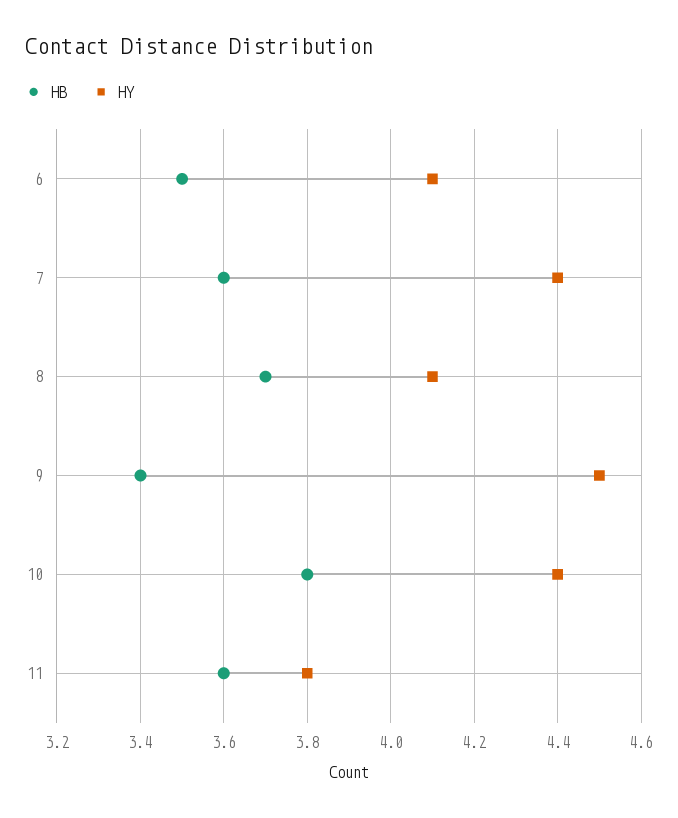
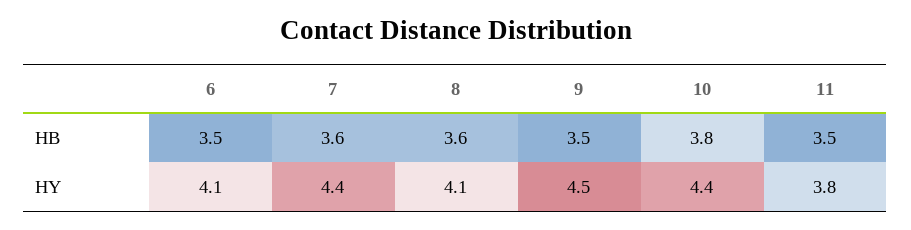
HB, 8: 3.7 -> 3.6
HB, 9: 3.4 -> 3.5
HB, 11: 3.6 -> 3.5

